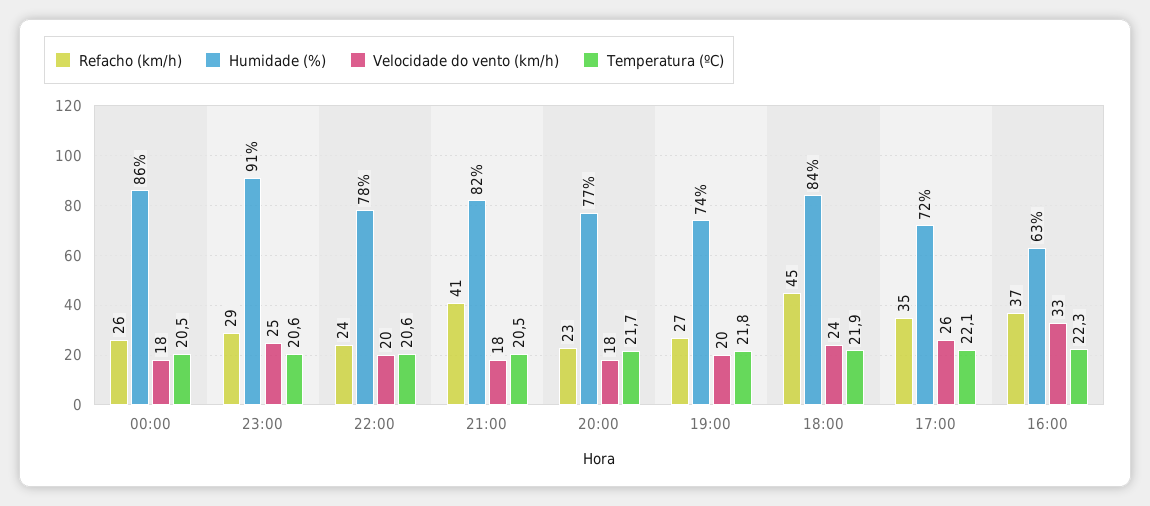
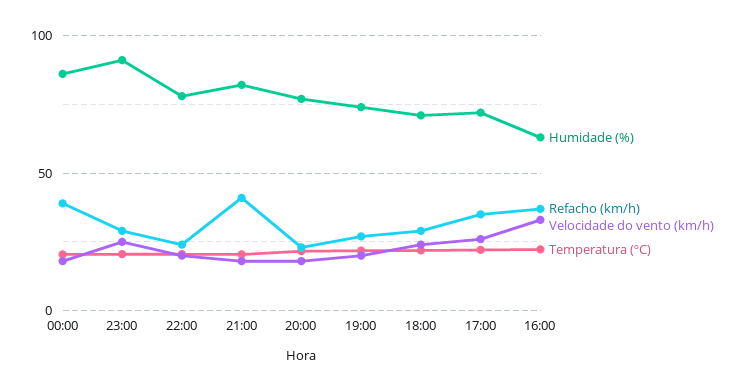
Refacho (km/h), 00:00: 26 -> 40
Refacho (km/h), 18:00: 45 -> 30
Humidade (%), 18:00: 84 -> 70

